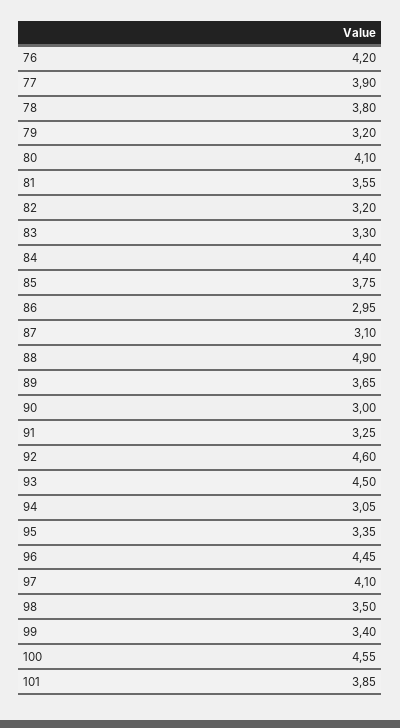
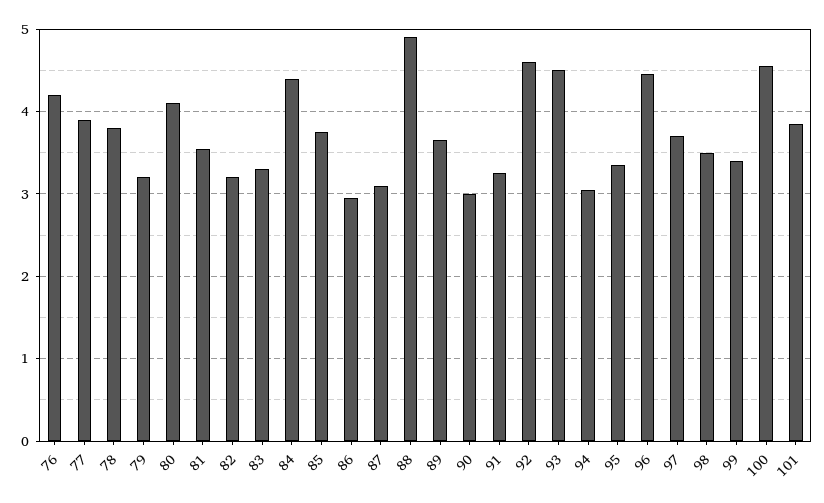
97: 4.1 -> 3.7

